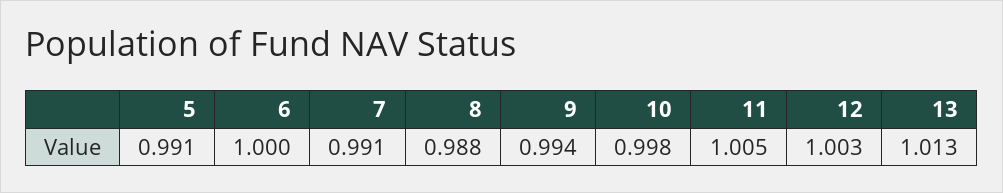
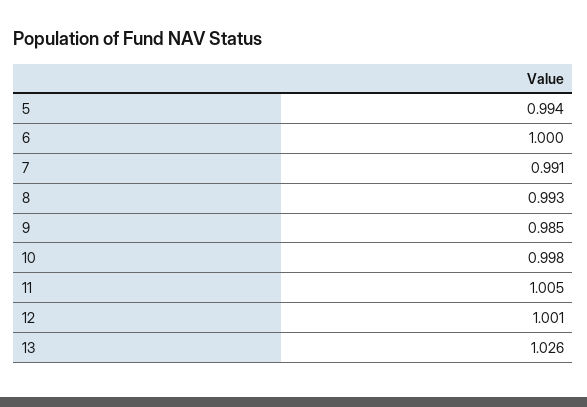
5: 0.991 -> 0.994
8: 0.988 -> 0.993
9: 0.994 -> 0.985
12: 1.003 -> 1.001
13: 1.013 -> 1.026

